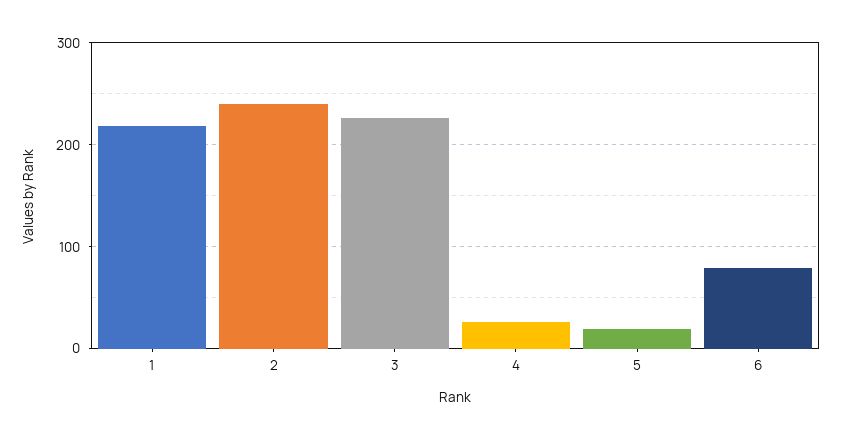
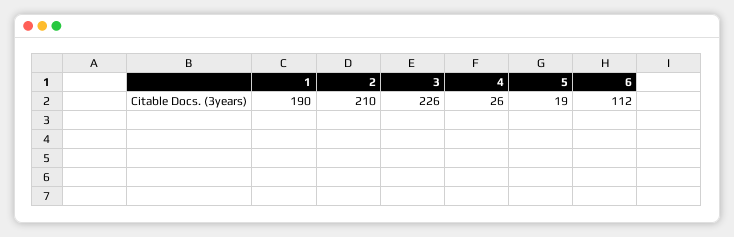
1: 220 -> 190
2: 240 -> 210
6: 80 -> 112

